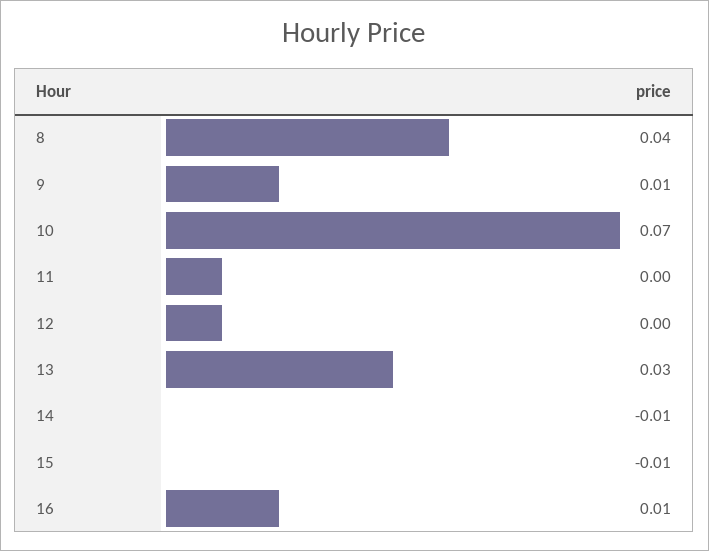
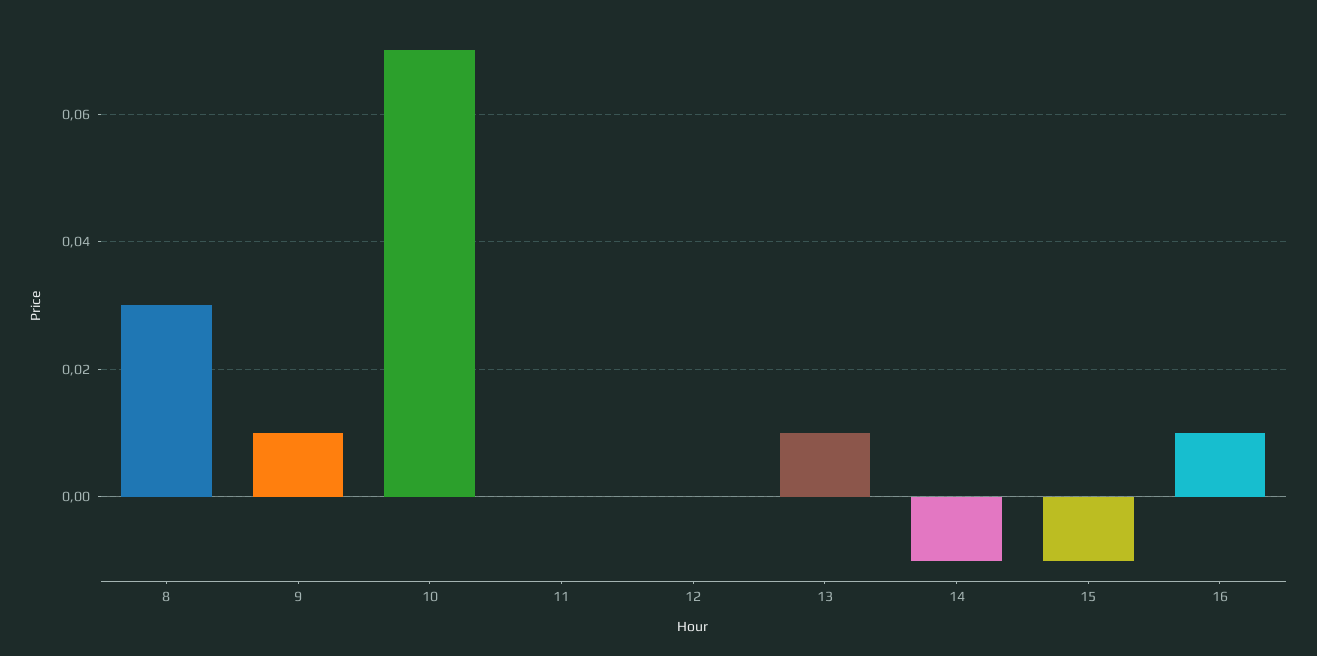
8: 0.04 -> 0.03
13: 0.03 -> 0.01

